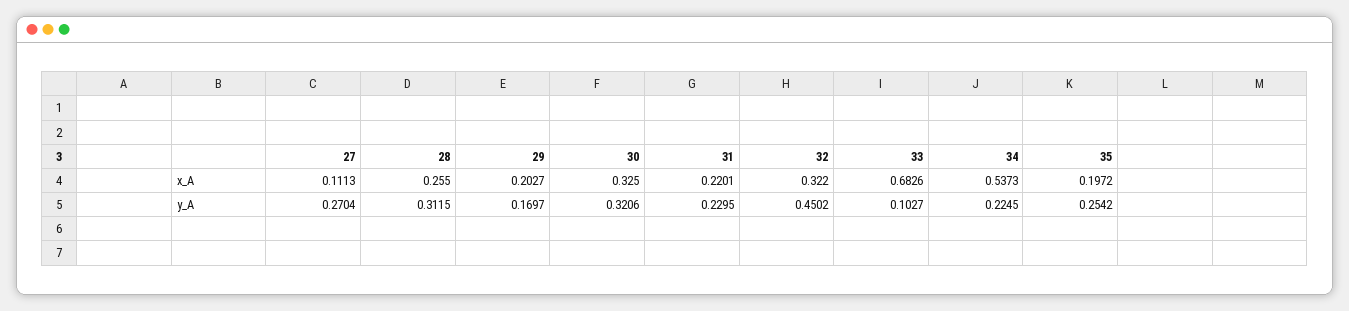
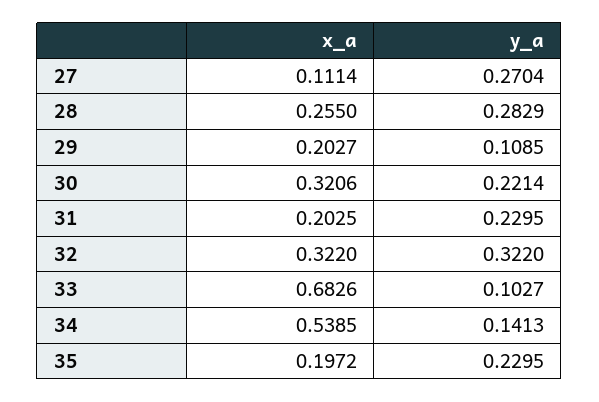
27, x_A: 0.1113 -> 0.1114
30, x_A: 0.325 -> 0.3206
31, x_A: 0.2201 -> 0.2025
34, x_A: 0.5373 -> 0.5385
28, y_A: 0.3115 -> 0.2829
29, y_A: 0.1697 -> 0.1085
30, y_A: 0.3206 -> 0.2214
32, y_A: 0.4502 -> 0.322
34, y_A: 0.2245 -> 0.1413
35, y_A: 0.2542 -> 0.2295

